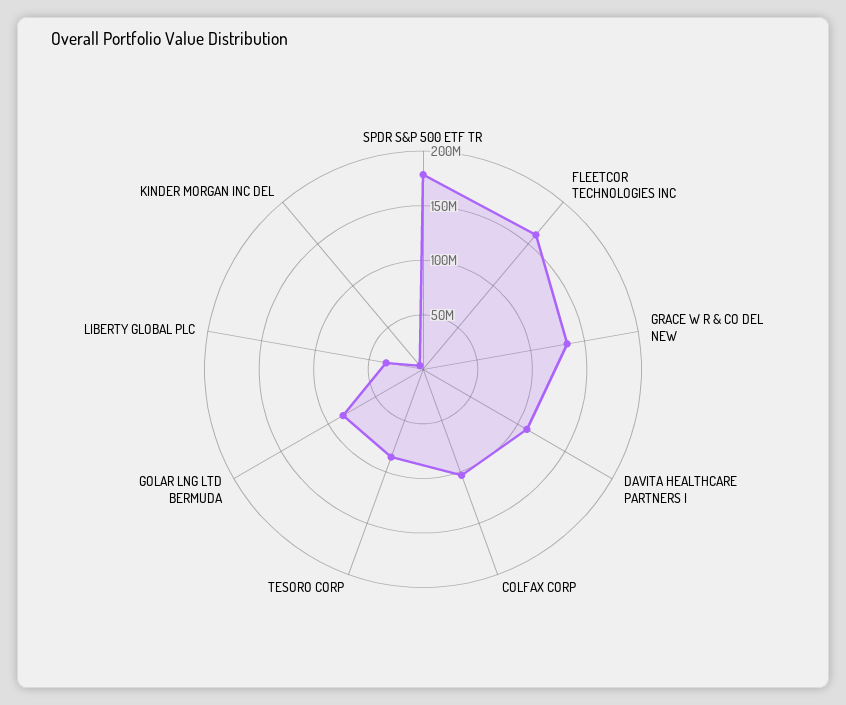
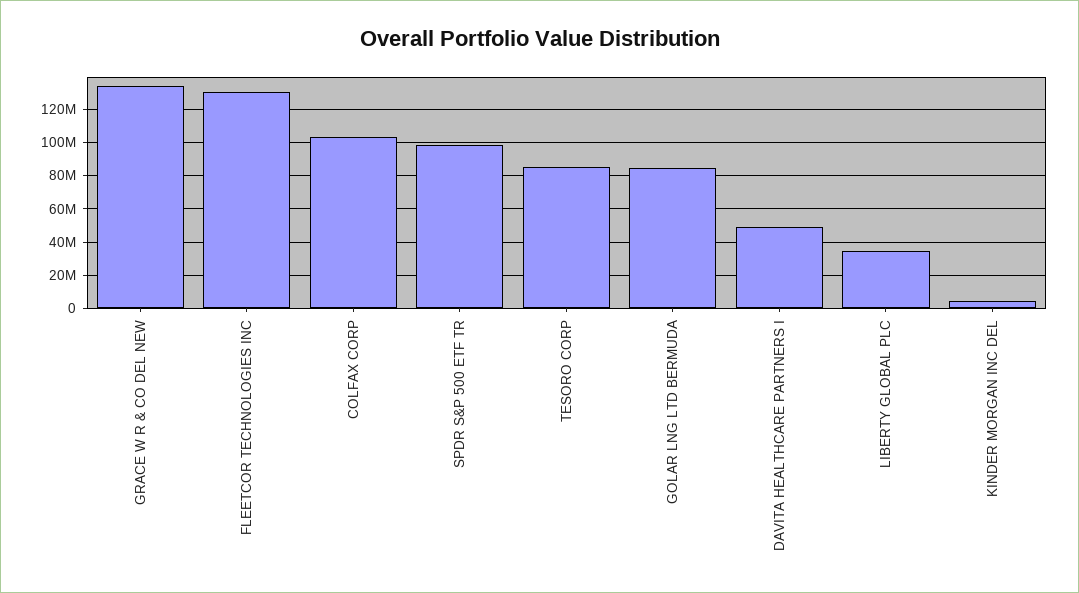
SPDR S&P 500 ETF TR: 180000000 -> 100000000
FLEETCOR TECHNOLOGIES INC: 160000000 -> 130000000
DAVITA HEALTHCARE PARTNERS I: 110000000 -> 50000000

